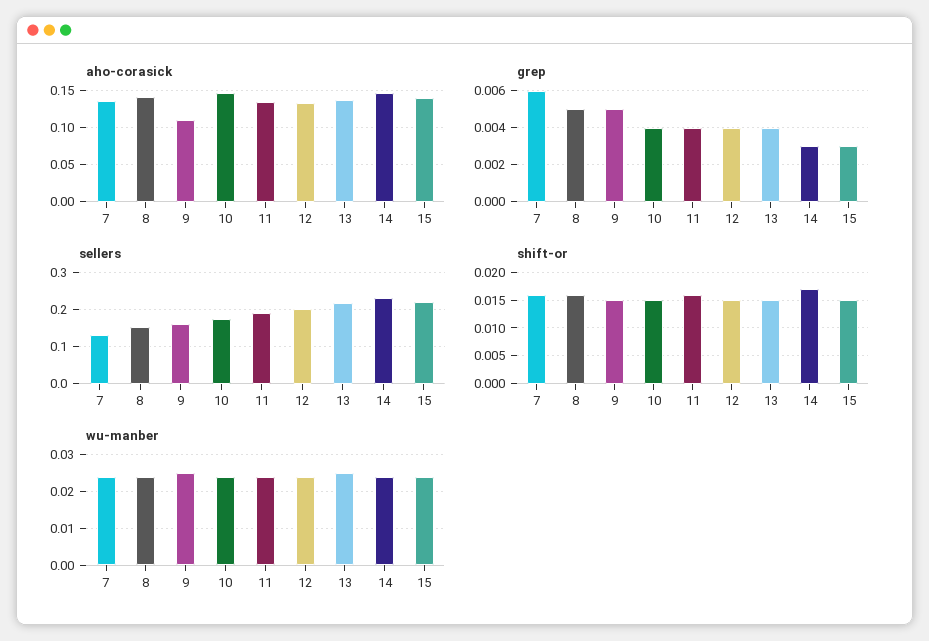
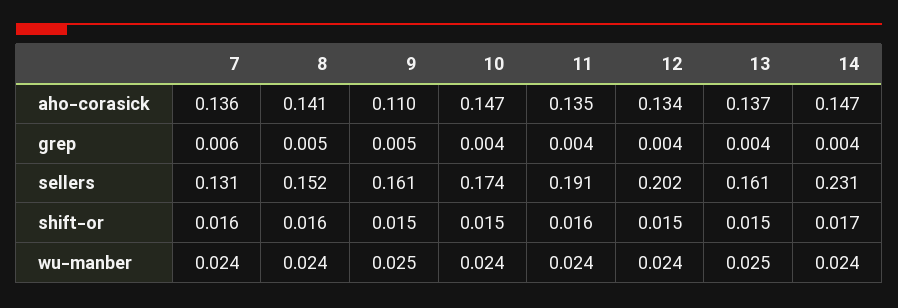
aho-corasick, 15: 0.14 -> none
grep, 14: 0.003 -> 0.004
grep, 15: 0.003 -> none
sellers, 13: 0.22 -> 0.161
sellers, 15: 0.22 -> none
shift-or, 15: 0.015 -> none
wu-manber, 15: 0.025 -> none

